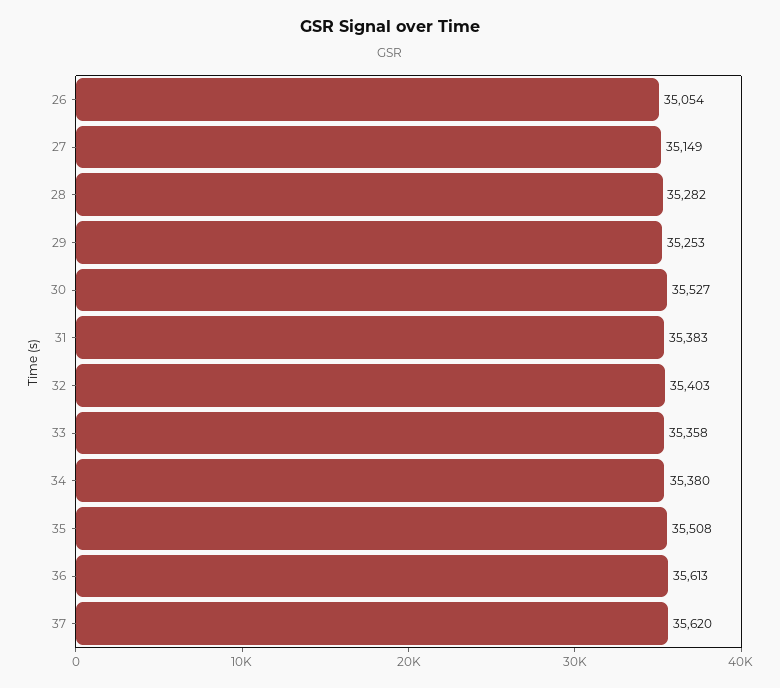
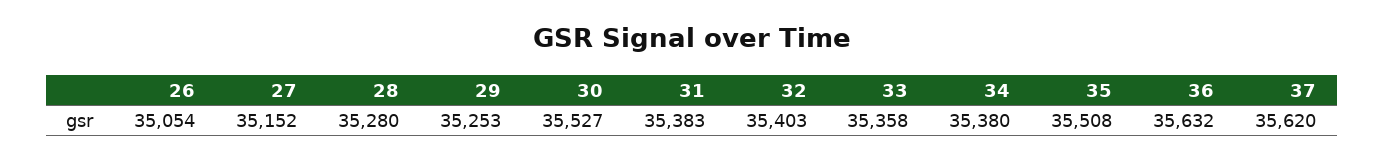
27: 35149 -> 35152
28: 35282 -> 35280
36: 35613 -> 35632

